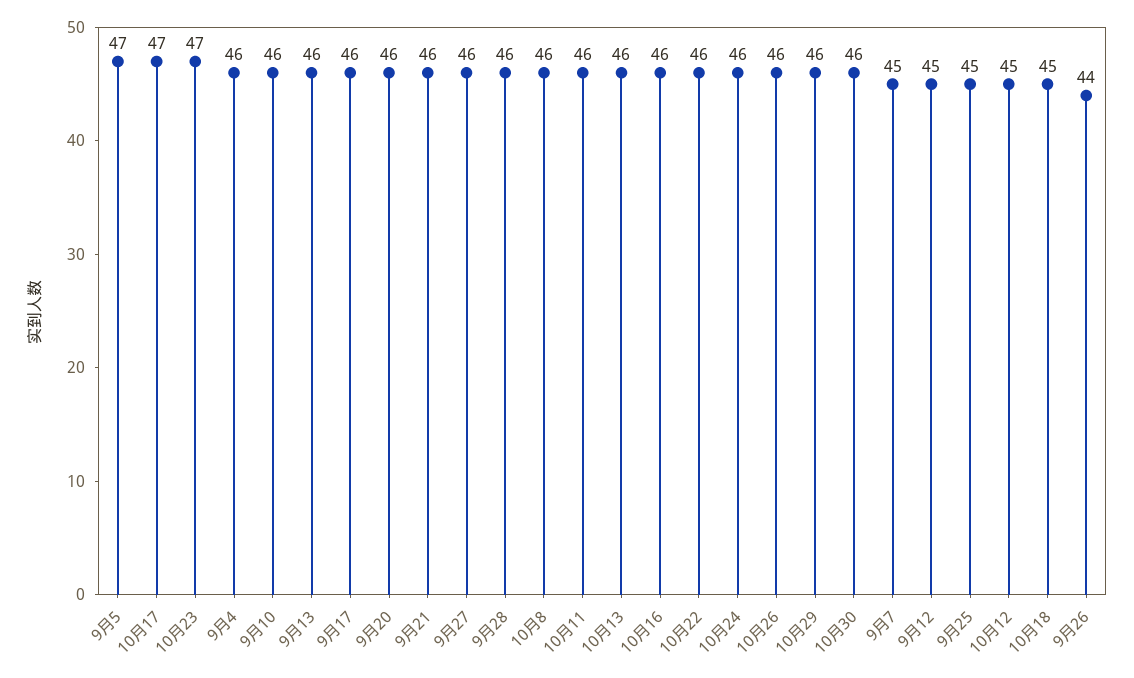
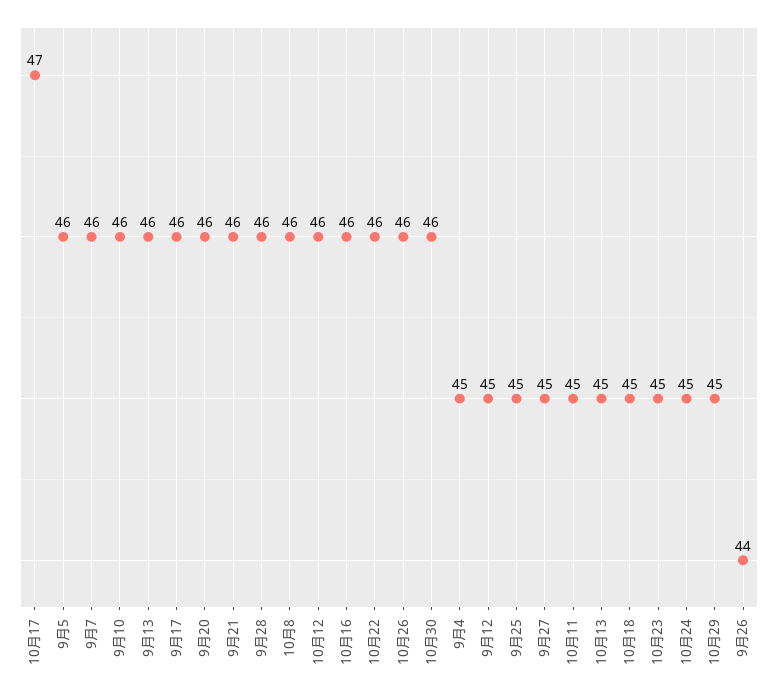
9月5: 47 -> 46
10月23: 47 -> 45
9月4: 46 -> 45
9月27: 46 -> 45
10月11: 46 -> 45
10月13: 46 -> 45
10月24: 46 -> 45
10月29: 46 -> 45
9月7: 45 -> 46
10月12: 45 -> 46

